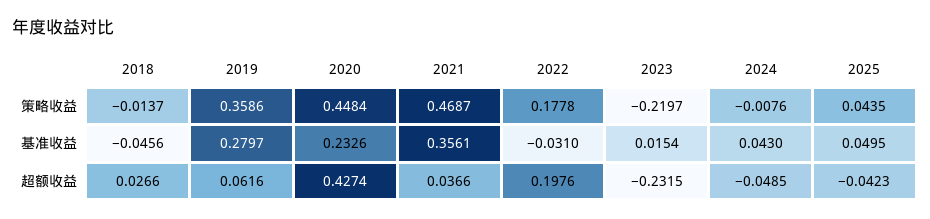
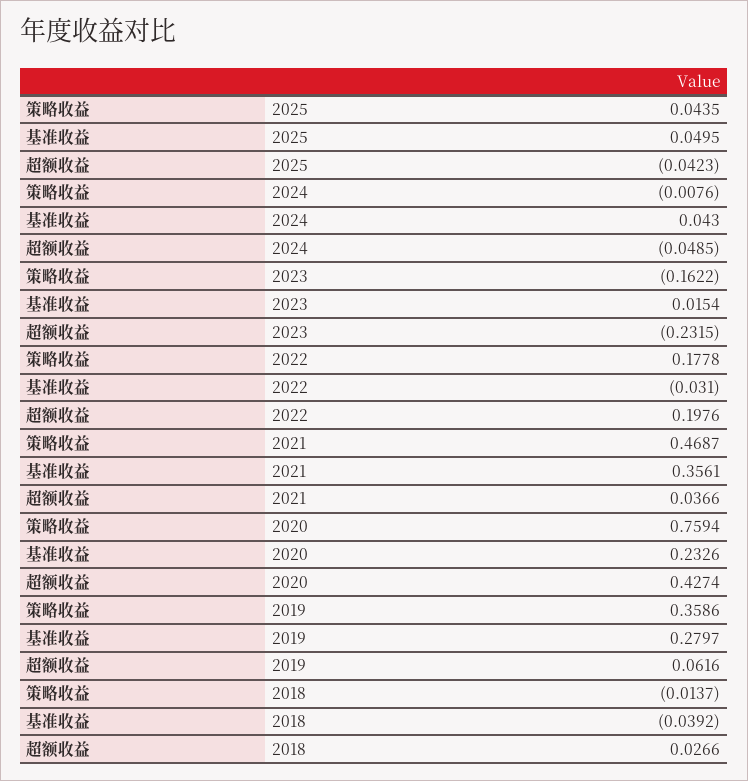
2020, 策略收益: 0.4484 -> 0.7594
2023, 策略收益: -0.2197 -> -0.1622
2018, 基准收益: -0.0456 -> -0.0392

